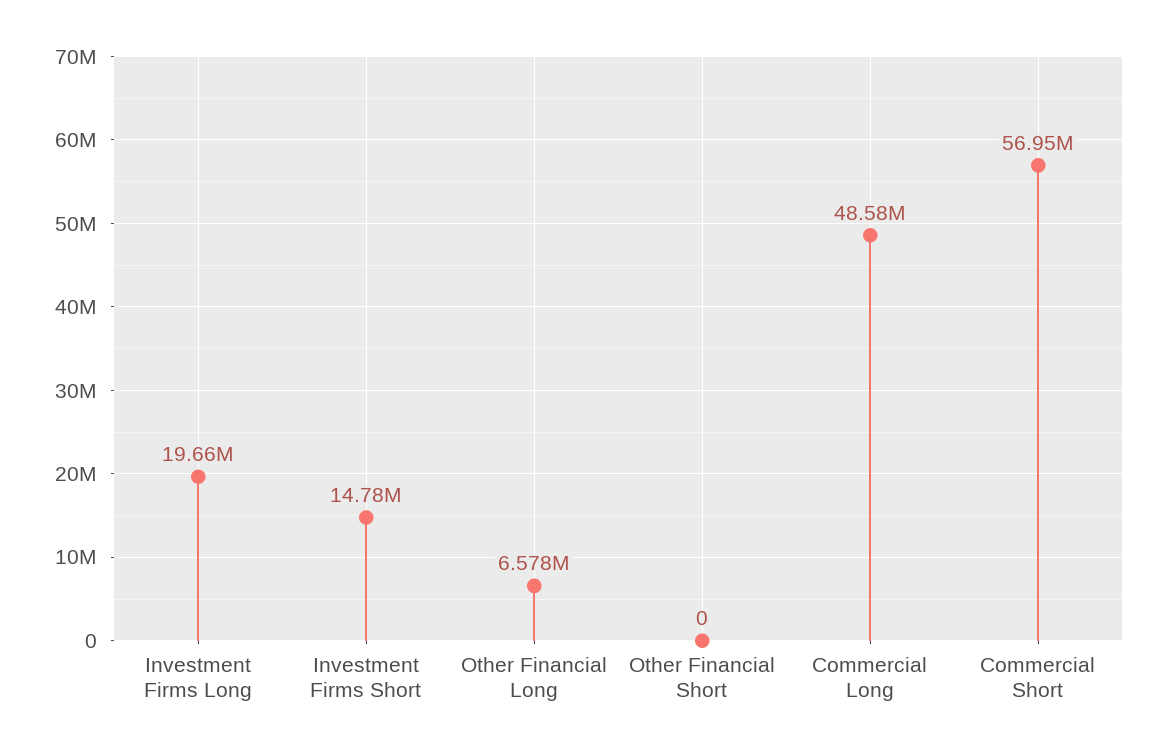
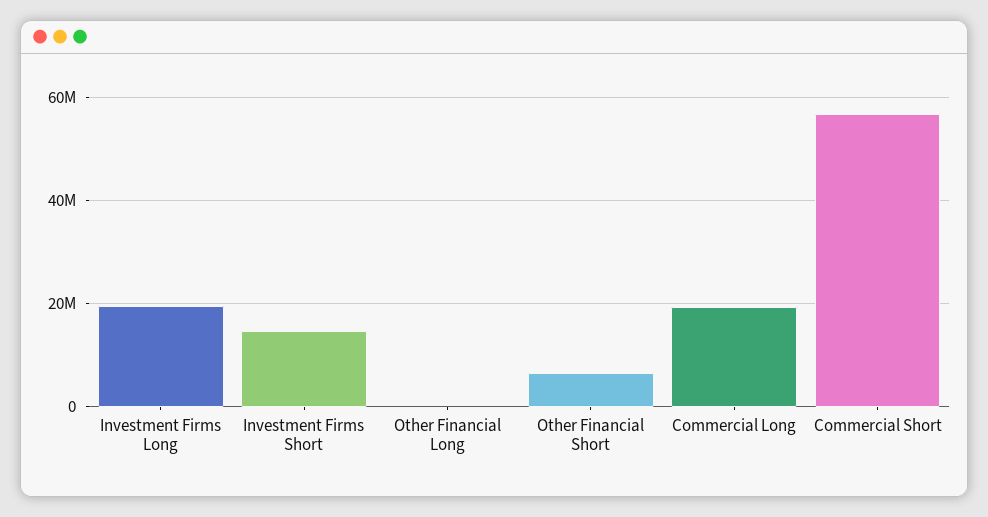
Other Financial Long: 6578000 -> 0
Other Financial Short: 0 -> 6000000
Commercial Long: 48580000 -> 20000000

